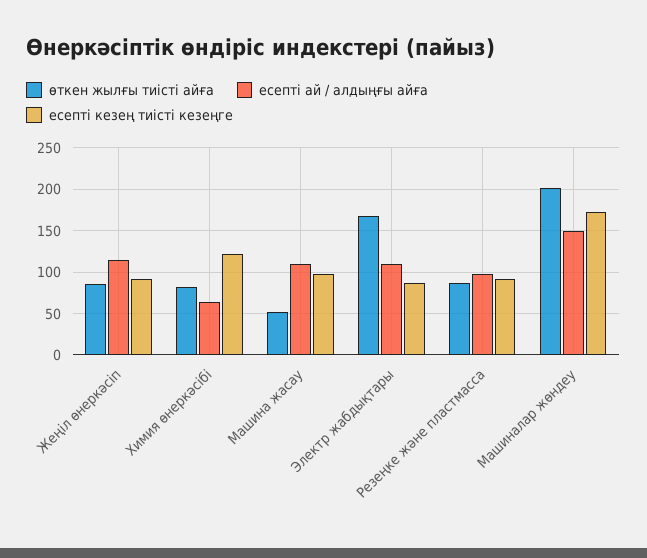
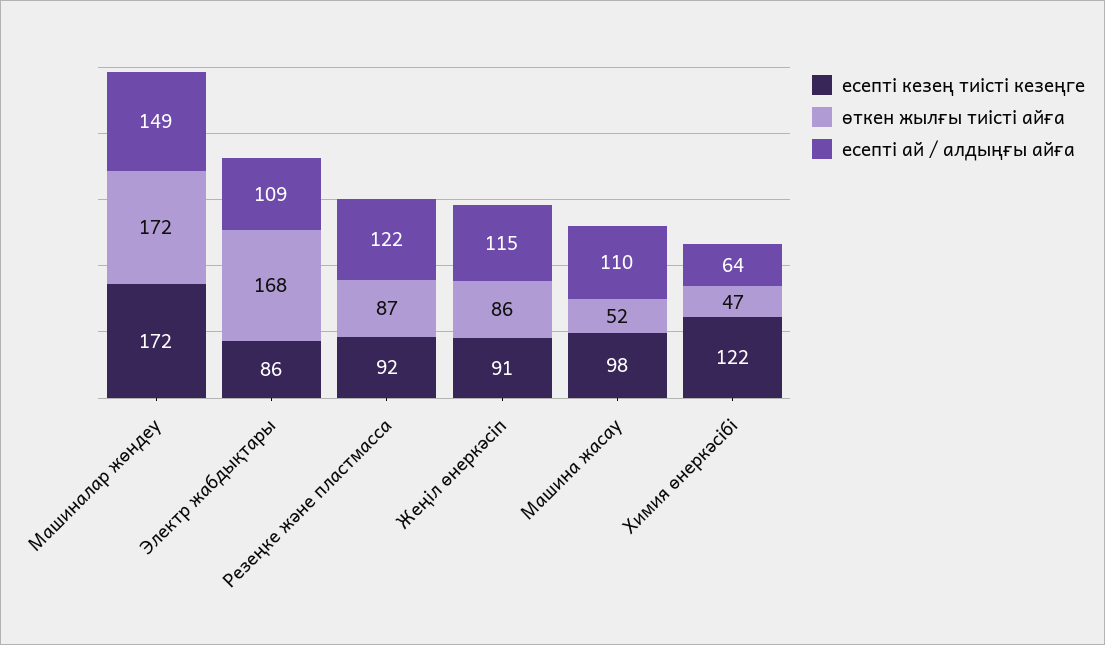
өткен жылғы тиісті айға, Химия өнеркәсібі: 80 -> 47
есепті ай / алдыңғы айға, Резеңке және пластмасса: 100 -> 122
өткен жылғы тиісті айға, Машиналар жөндеу: 200 -> 172

